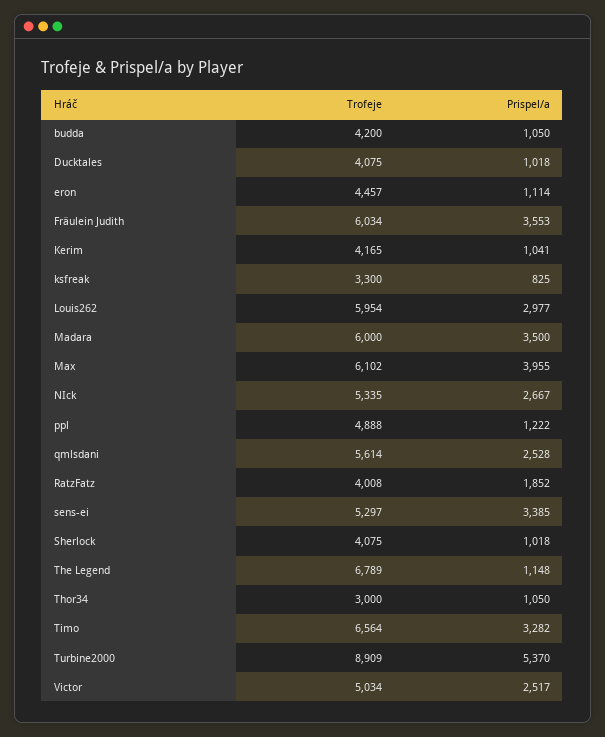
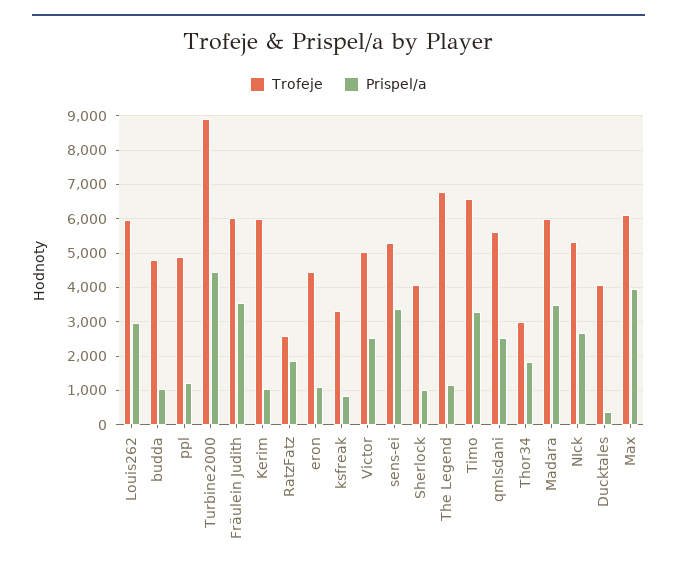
Trofeje, budda: 4200 -> 4800
Prispel/a, Ducktales: 1018 -> 400
Trofeje, Kerim: 4165 -> 6000
Trofeje, RatzFatz: 4008 -> 2600
Prispel/a, Thor34: 1050 -> 1800
Prispel/a, Turbine2000: 5370 -> 4400

